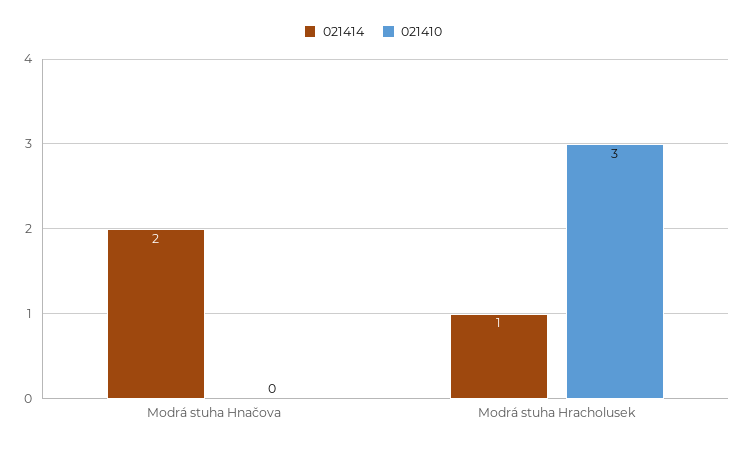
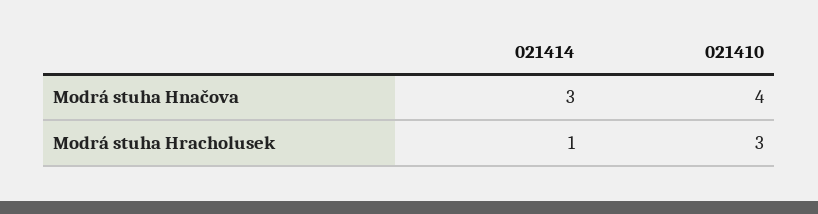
021414, Modrá stuha Hnačova: 2 -> 3
021410, Modrá stuha Hnačova: 0 -> 4

